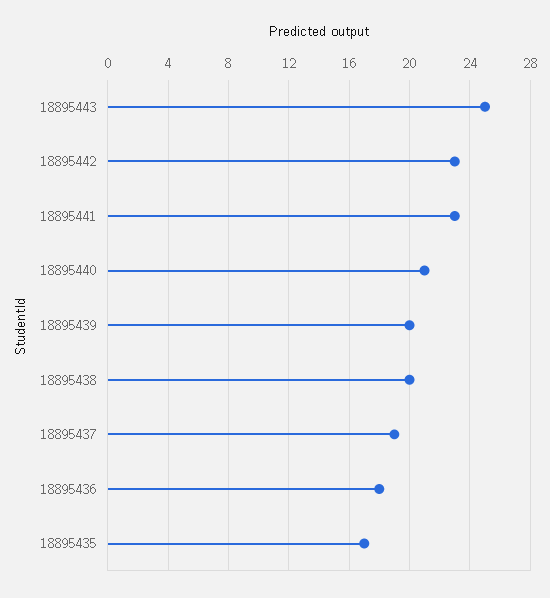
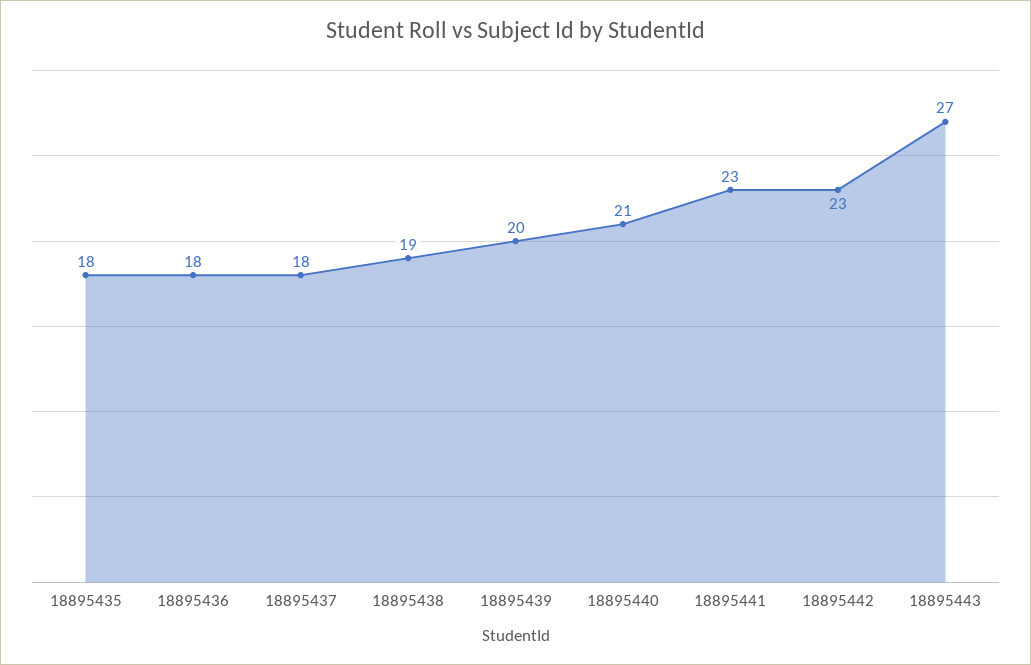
18895443: 25 -> 27
18895438: 20 -> 19
18895437: 19 -> 18
18895435: 17 -> 18

